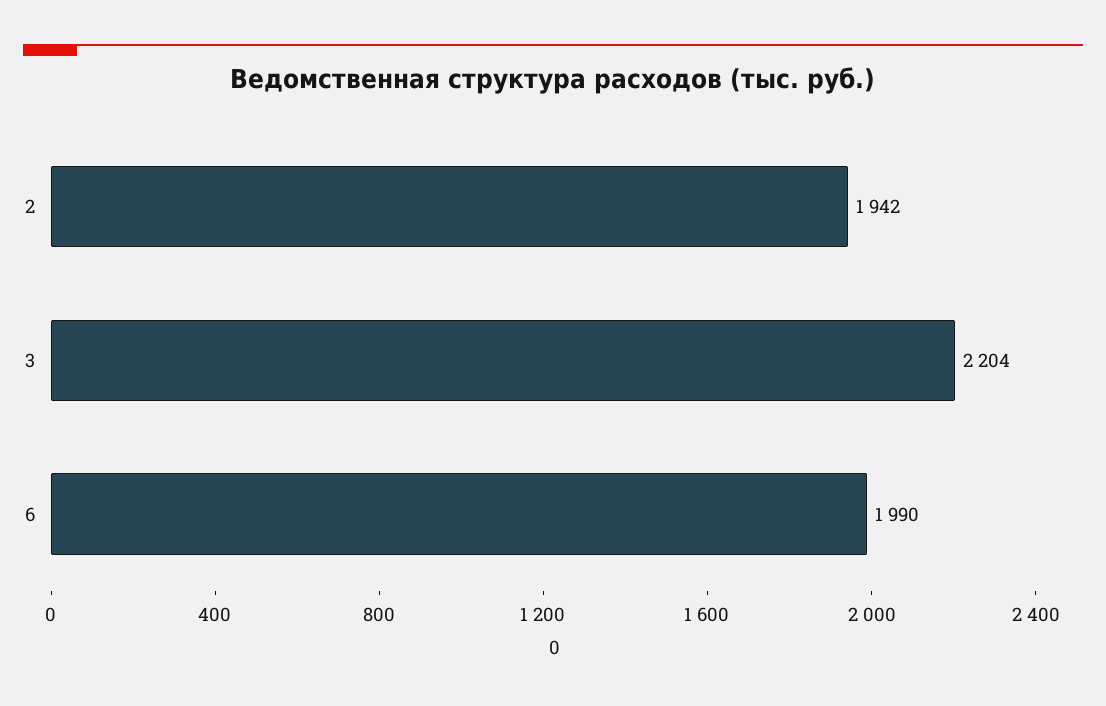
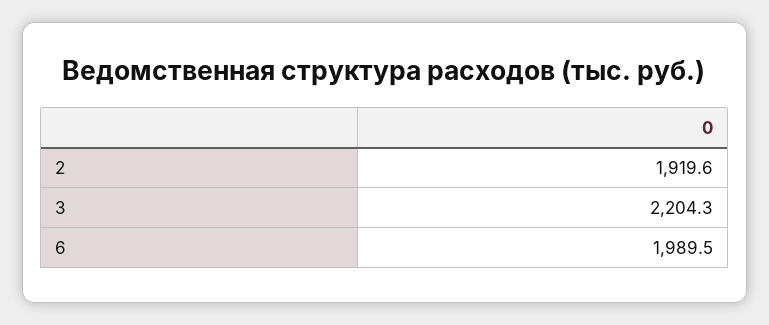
2: 1942 -> 1919.6

